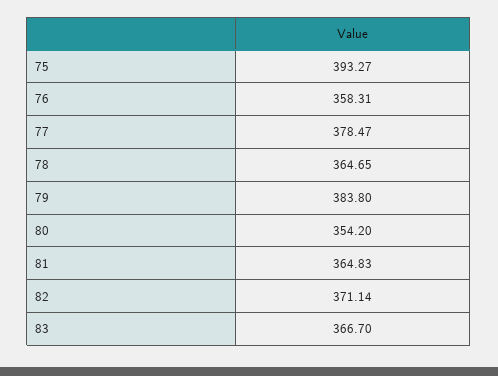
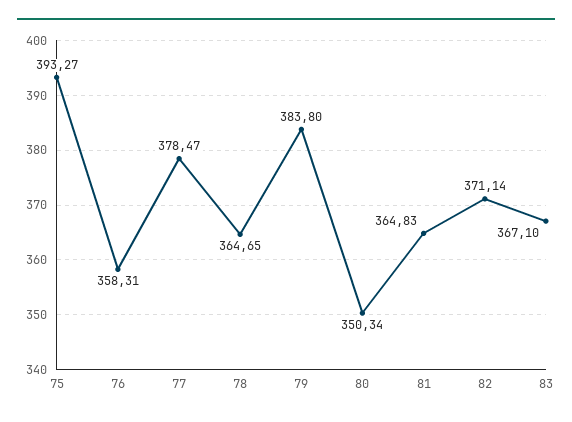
80: 354.2 -> 350.34
83: 366.7 -> 367.1

